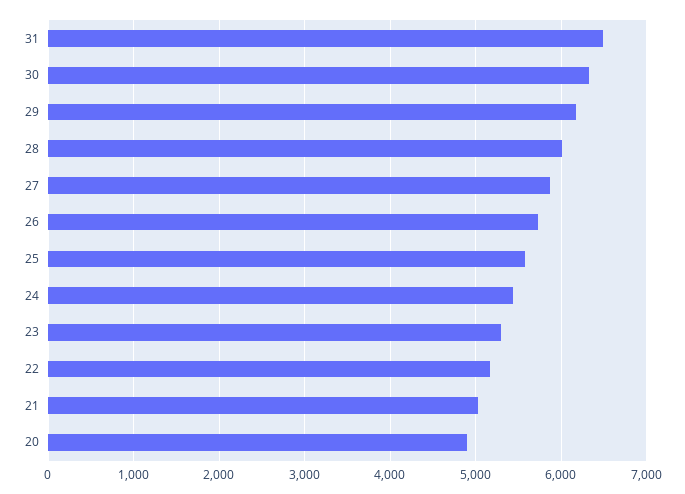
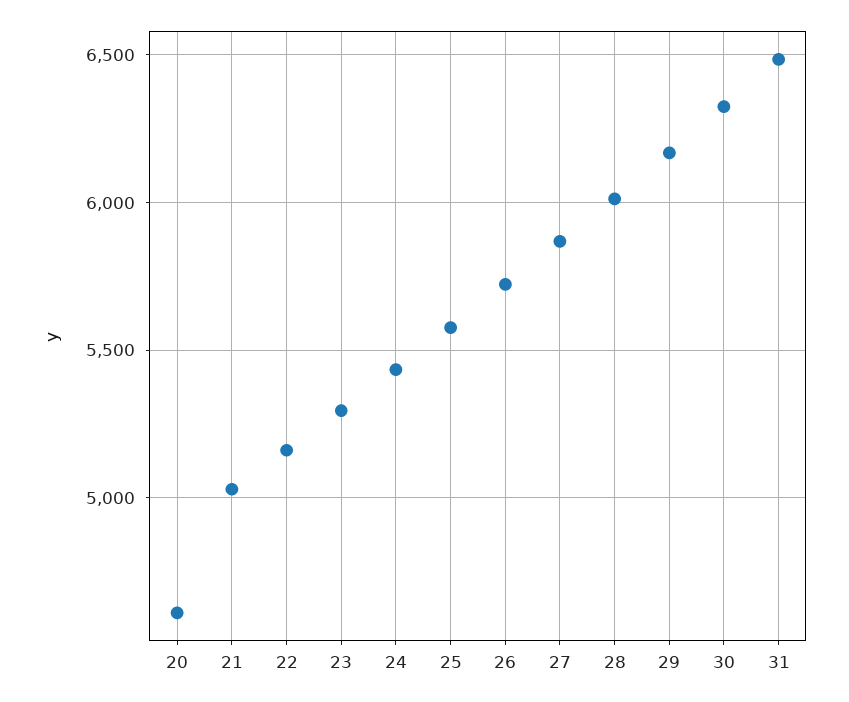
20: 4900 -> 4600

